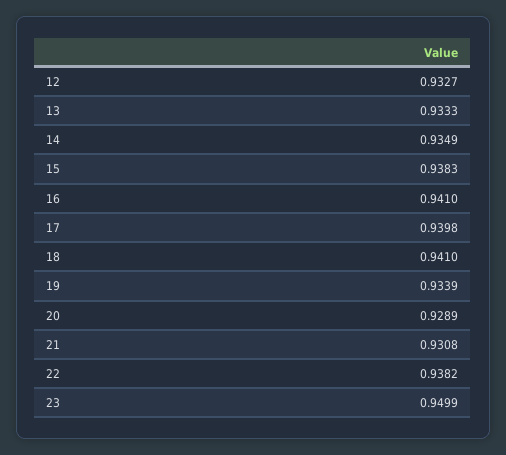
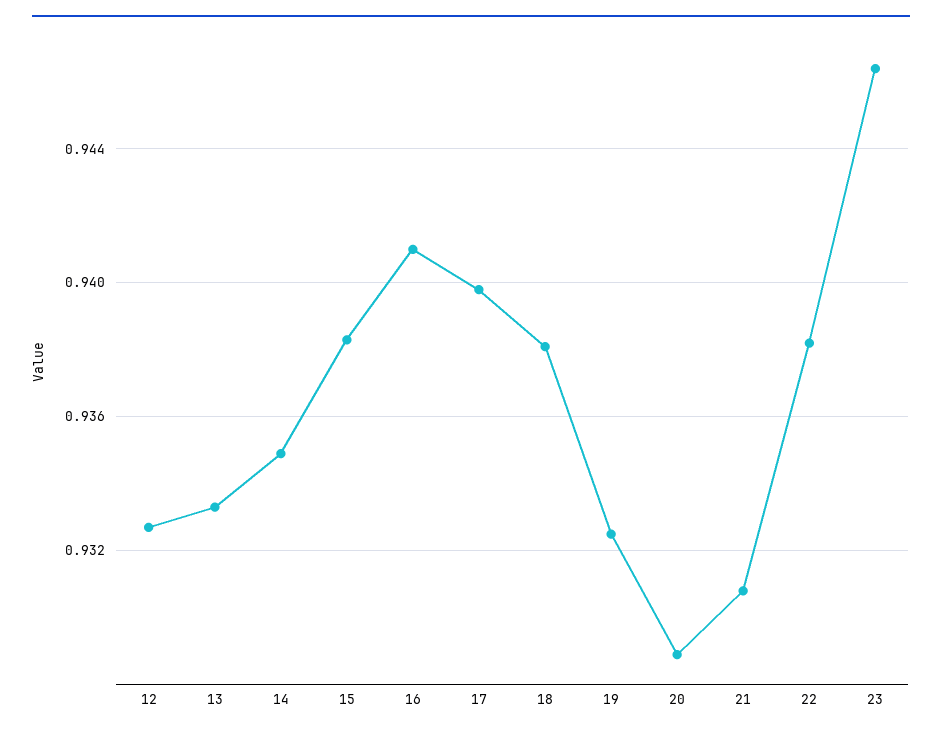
18: 0.941 -> 0.938
19: 0.9339 -> 0.9325
23: 0.9499 -> 0.9465

